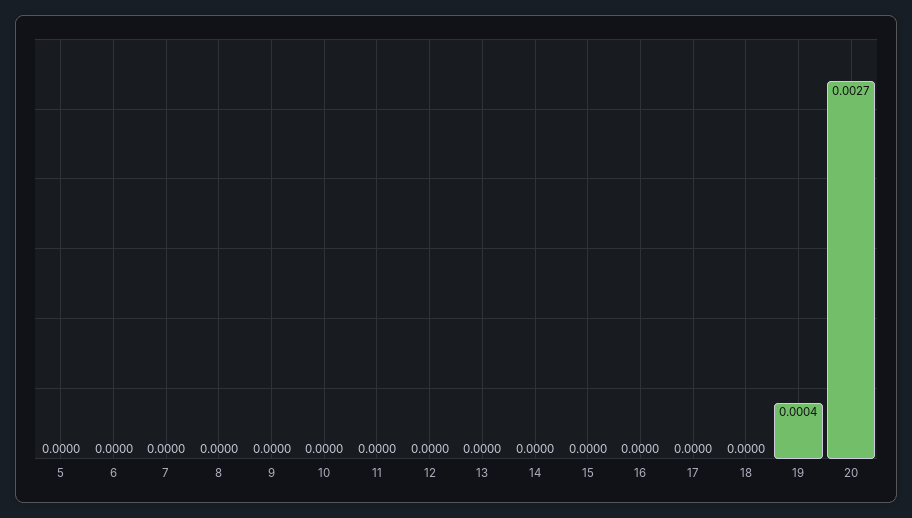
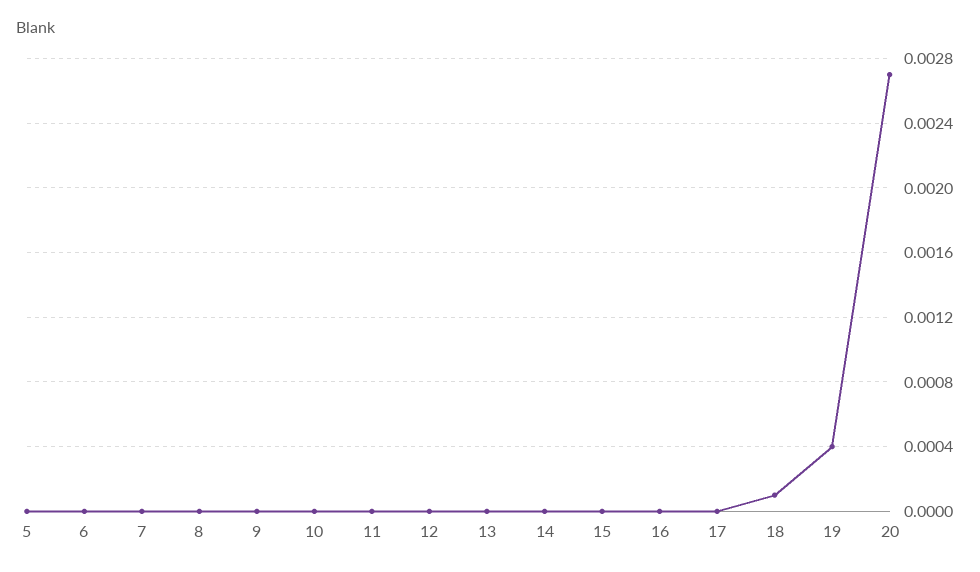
18: 0 -> 0.0001

